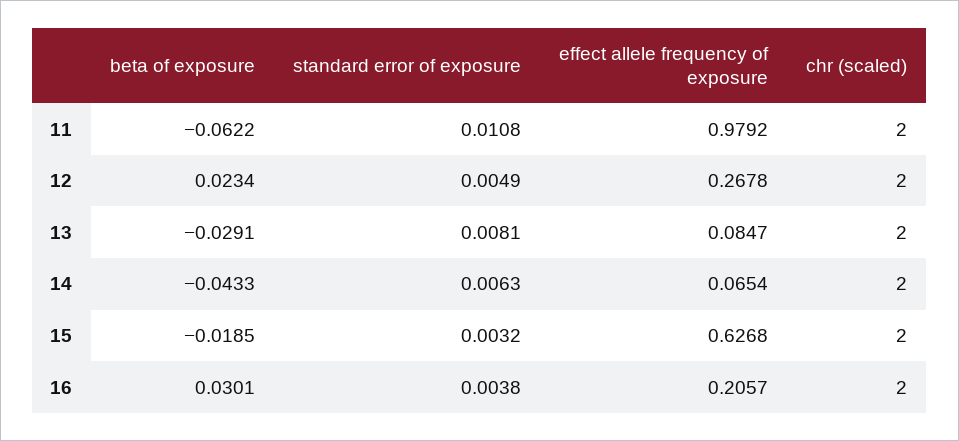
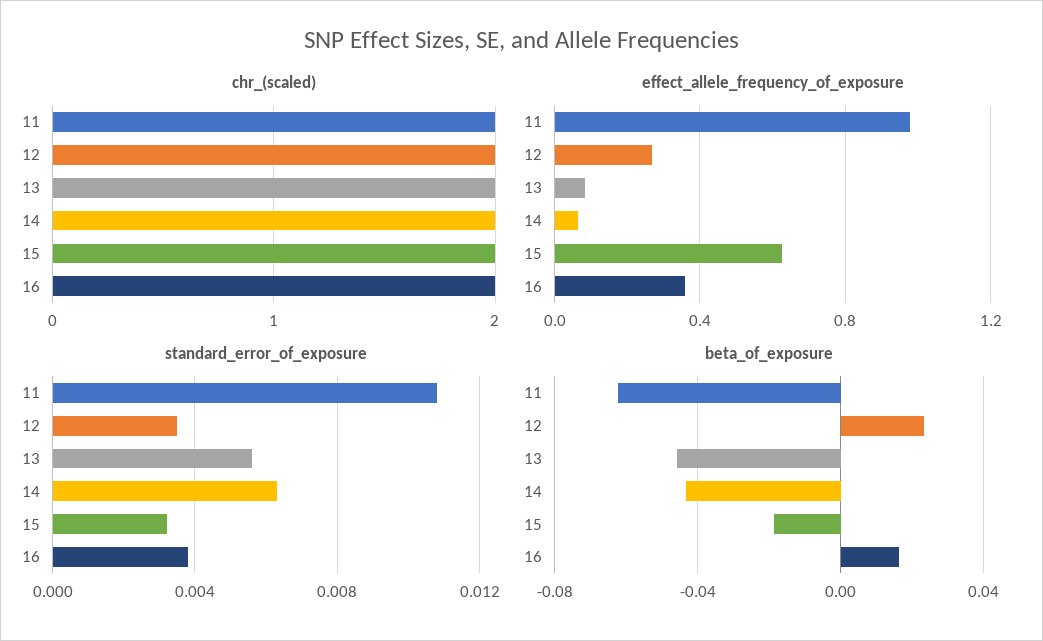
standard error of exposure, 12: 0.0049 -> 0.0035
beta of exposure, 13: -0.0291 -> -0.045
standard error of exposure, 13: 0.0081 -> 0.0055
beta of exposure, 16: 0.0301 -> 0.015
effect allele frequency of exposure, 16: 0.2057 -> 0.35

